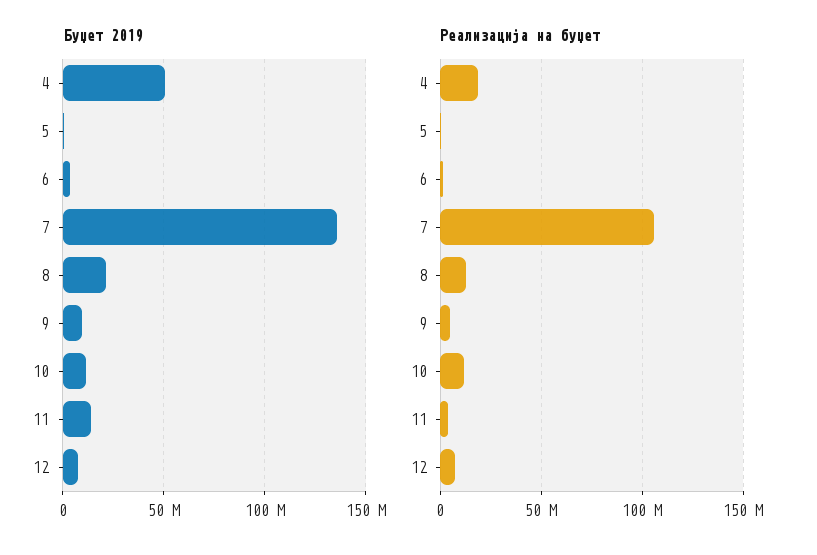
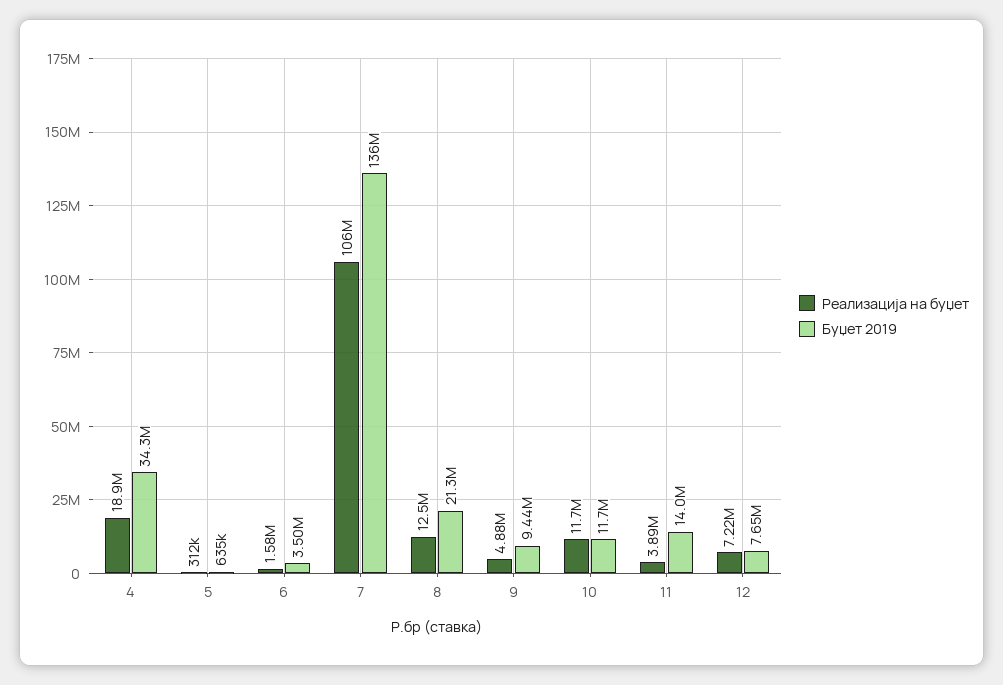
Буџет 2019, 4: 50000000 -> 34300000

